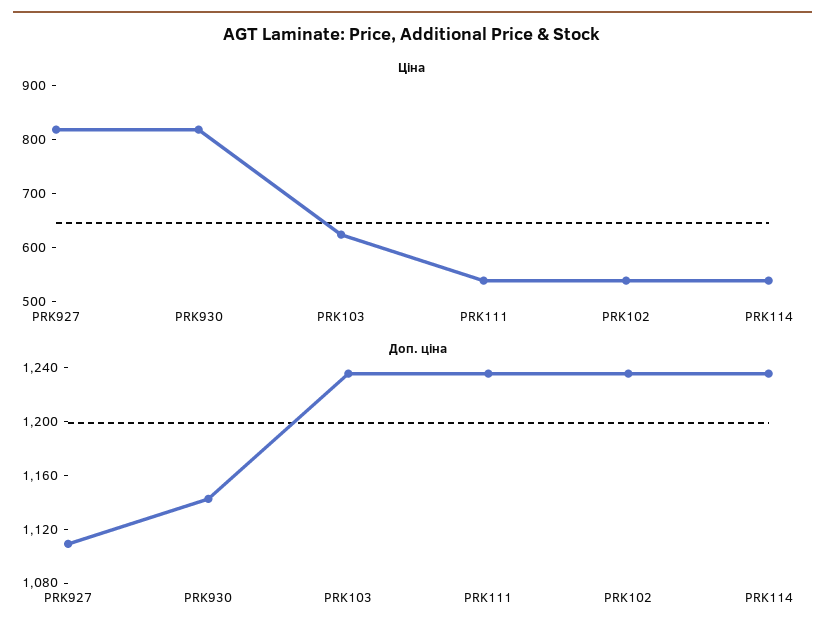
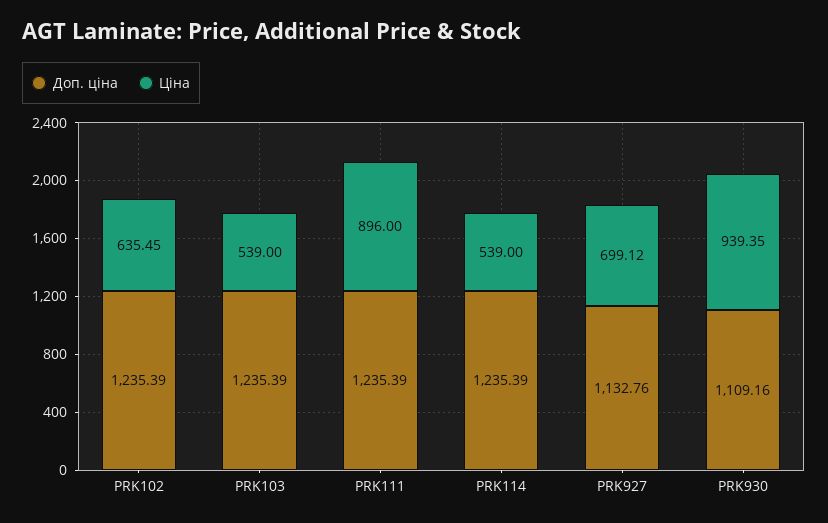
Ціна, PRK927: 820 -> 699.12
Ціна, PRK930: 820 -> 939.35
Ціна, PRK103: 620 -> 539
Ціна, PRK111: 540 -> 896
Ціна, PRK102: 540 -> 635.45
Доп. ціна, PRK927: 1110 -> 1132.76
Доп. ціна, PRK930: 1140 -> 1109.16

